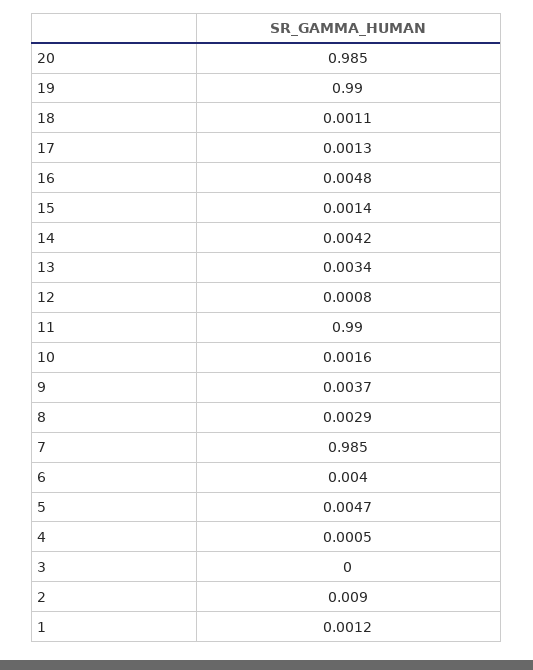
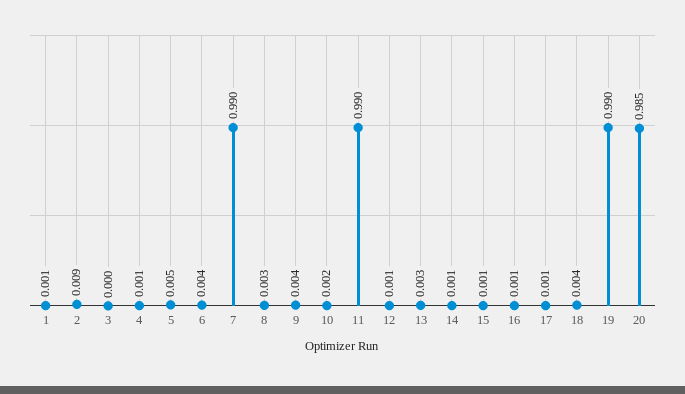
18: 0.0011 -> 0.004
16: 0.0048 -> 0.001
14: 0.0042 -> 0.001
7: 0.985 -> 0.99

